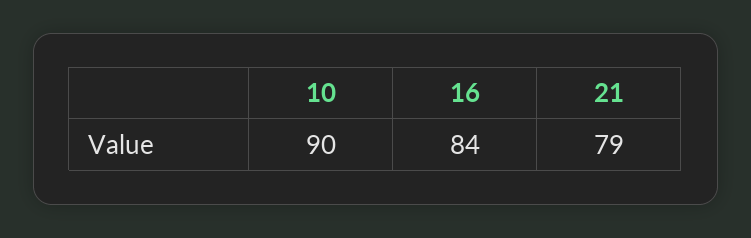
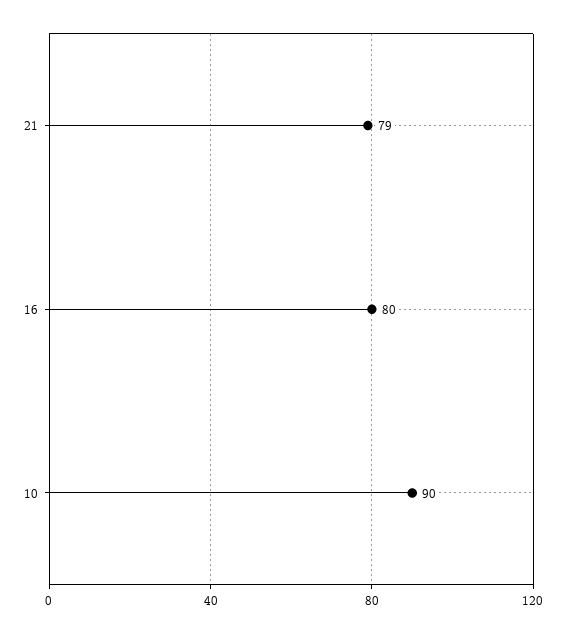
16: 84 -> 80

